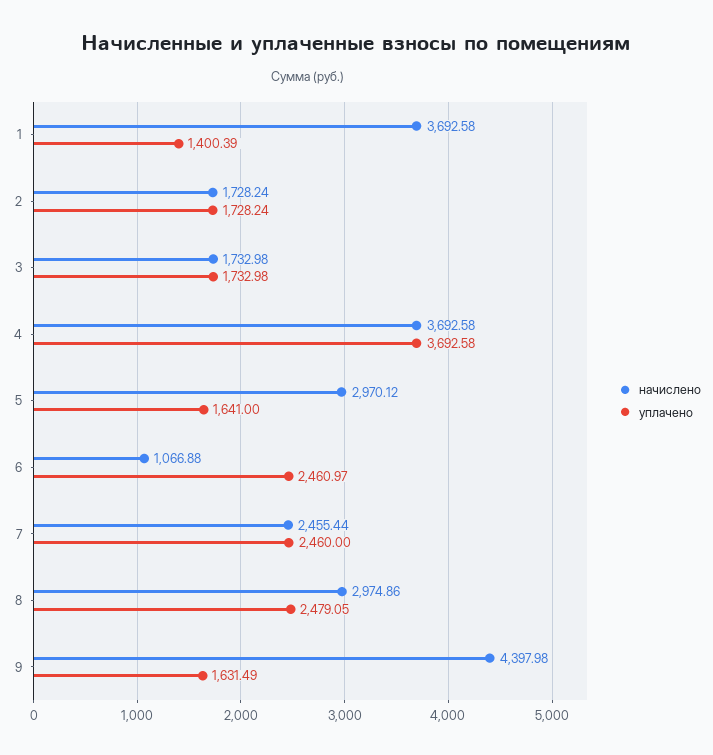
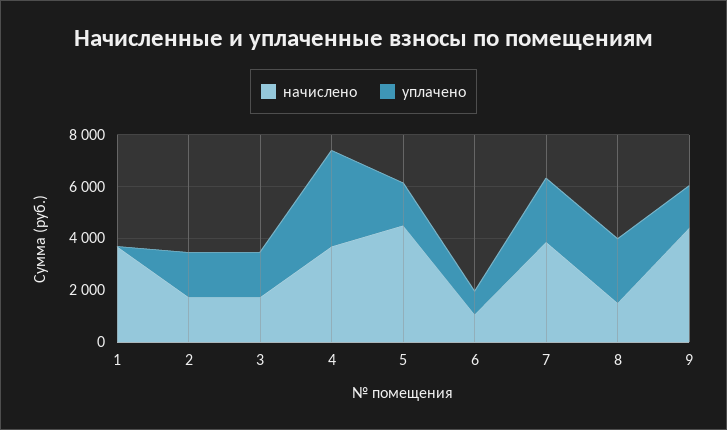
уплачено, 1: 1400.39 -> 0
начислено, 5: 2970.12 -> 4500
уплачено, 6: 2460.97 -> 1000
начислено, 7: 2455.44 -> 4000
начислено, 8: 2974.86 -> 1500

